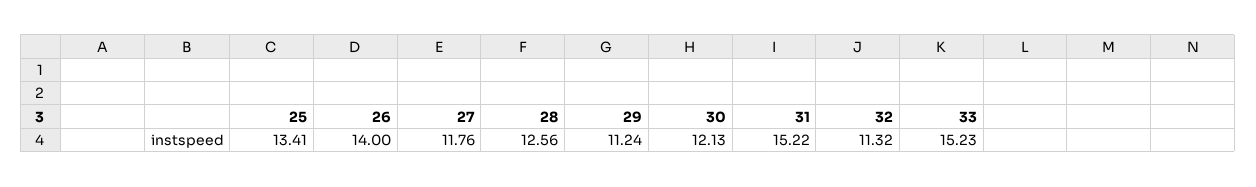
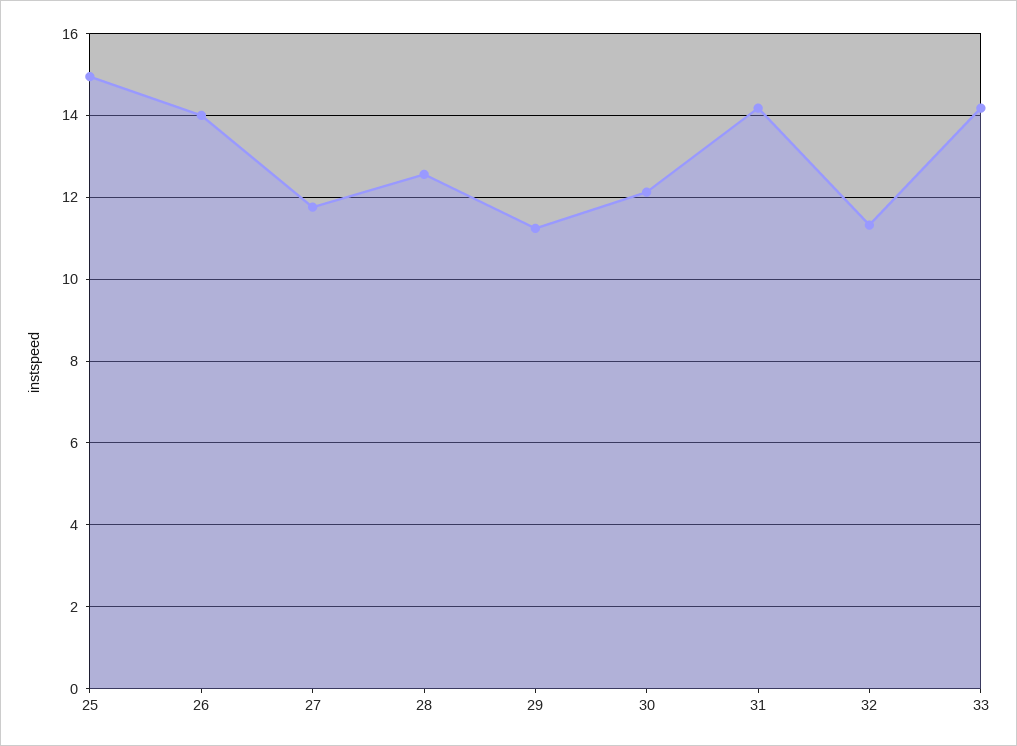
25: 13.41 -> 15
31: 15.22 -> 14.2
33: 15.23 -> 14.2

